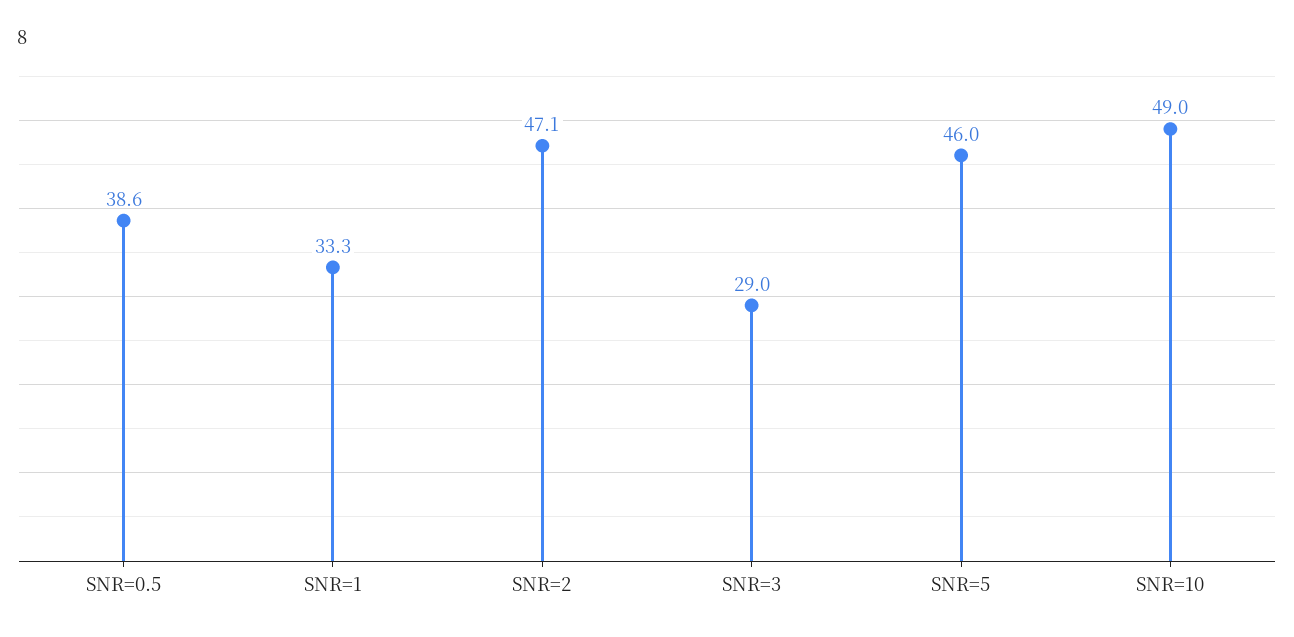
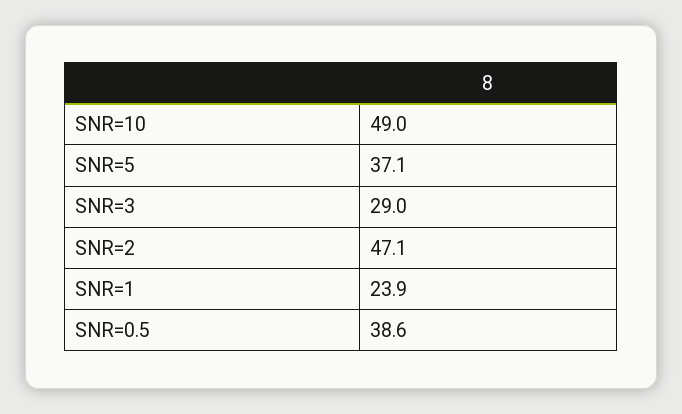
SNR=1: 33.3 -> 23.9
SNR=5: 46 -> 37.1

